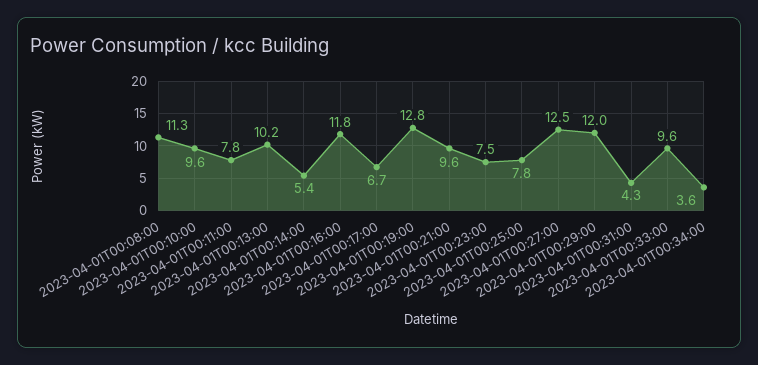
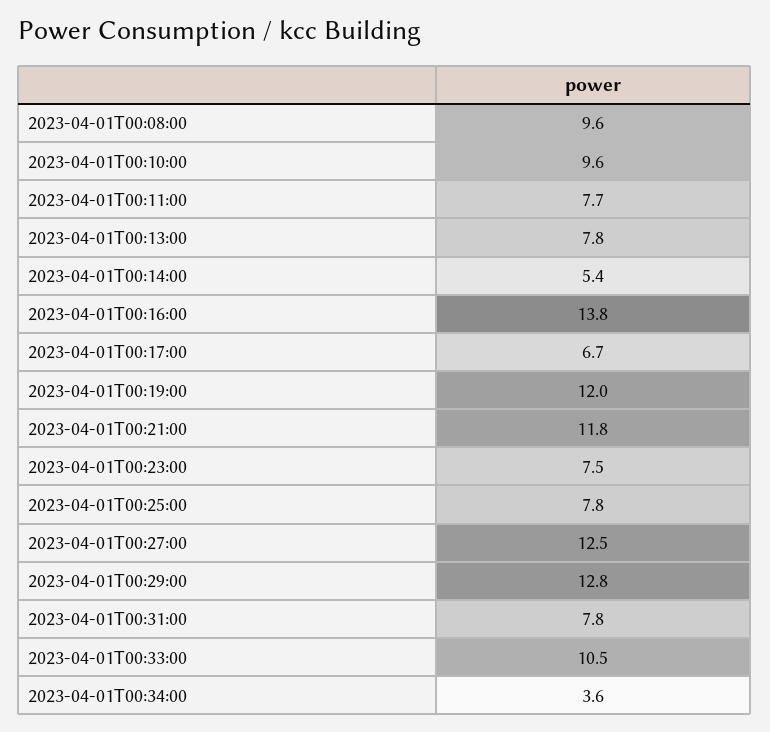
2023-04-01T00:08:00: 11.3 -> 9.6
2023-04-01T00:11:00: 7.8 -> 7.7
2023-04-01T00:13:00: 10.2 -> 7.8
2023-04-01T00:16:00: 11.8 -> 13.8
2023-04-01T00:19:00: 12.8 -> 12
2023-04-01T00:21:00: 9.6 -> 11.8
2023-04-01T00:29:00: 12 -> 12.8
2023-04-01T00:31:00: 4.3 -> 7.8
2023-04-01T00:33:00: 9.6 -> 10.5

